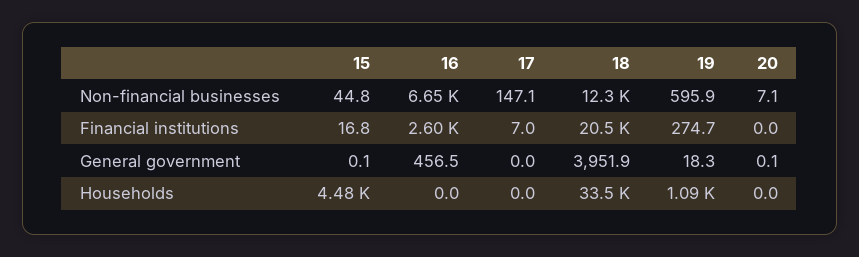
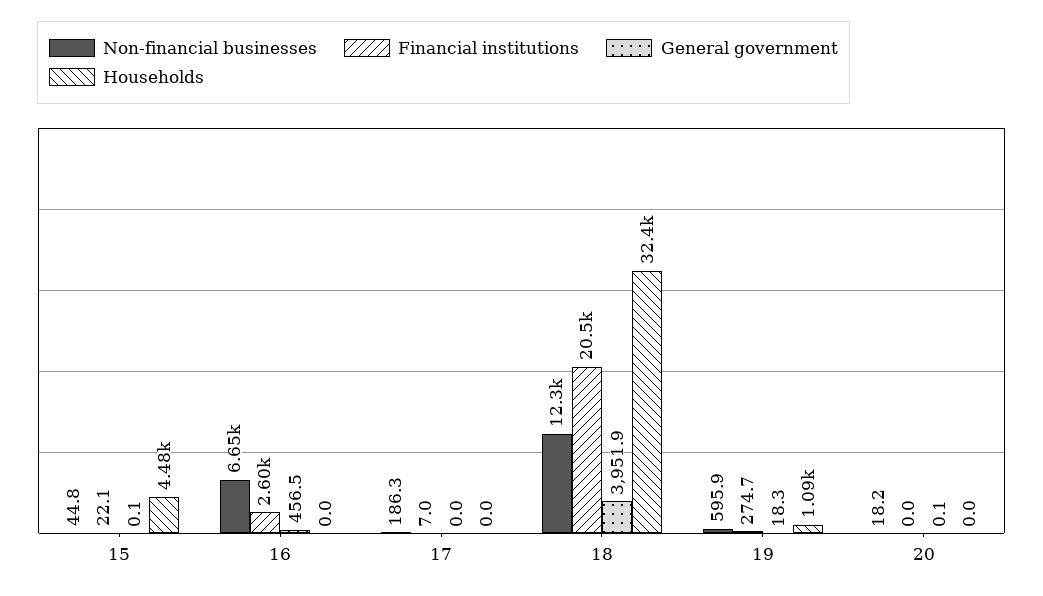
Non-financial businesses, 17: 147.1 -> 186.3
Non-financial businesses, 20: 7.1 -> 18.2
Financial institutions, 15: 16.8 -> 22.1
Households, 18: 33500 -> 32400

